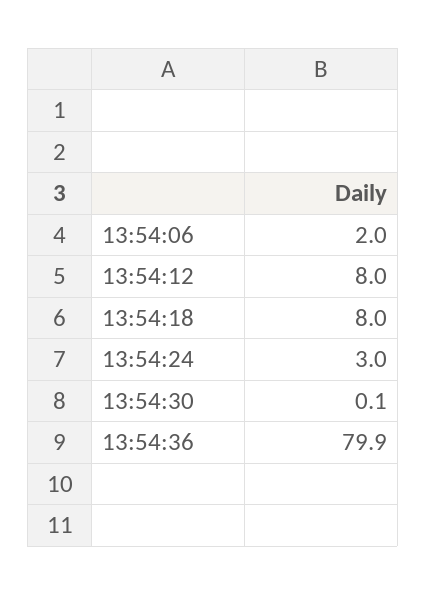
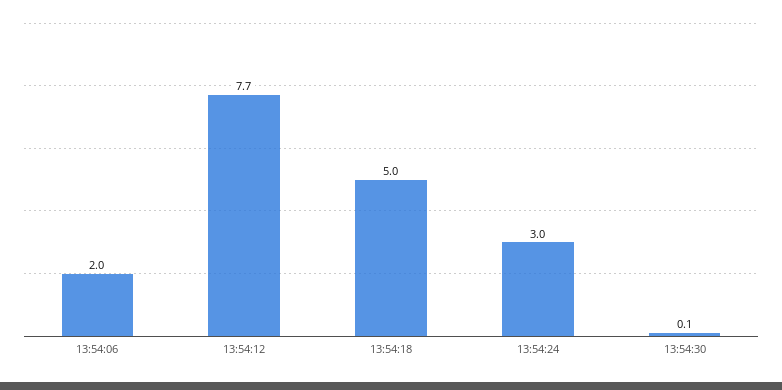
13:54:12: 8 -> 7.7
13:54:18: 8 -> 5
13:54:36: 79.9 -> none

